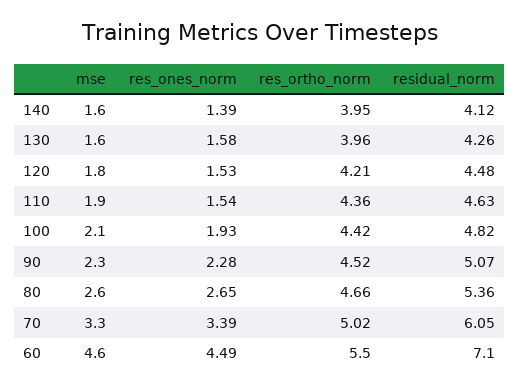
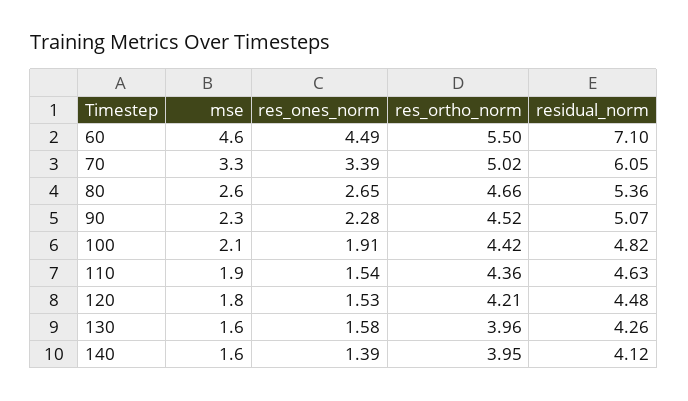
res_ones_norm, 100: 1.93 -> 1.91

